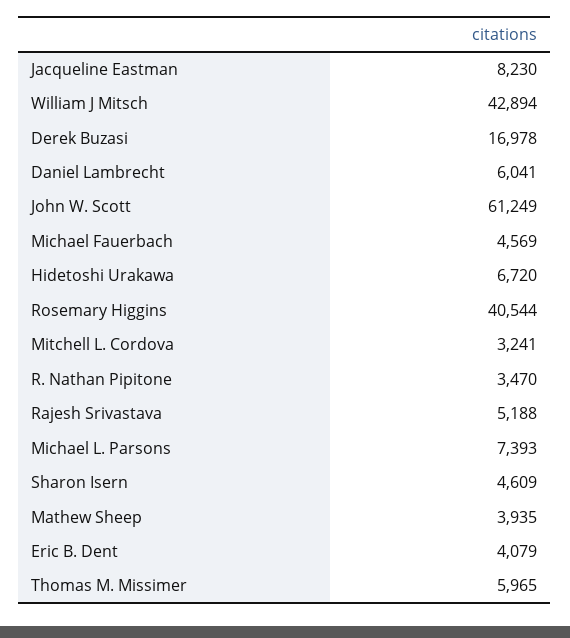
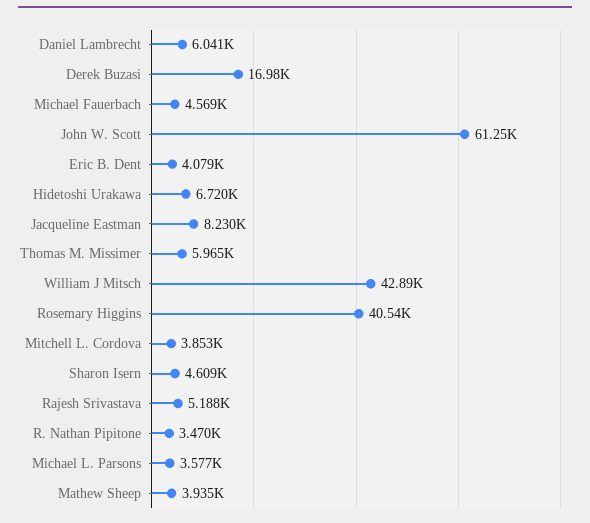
Mitchell L. Cordova: 3241 -> 3853
Michael L. Parsons: 7393 -> 3577

